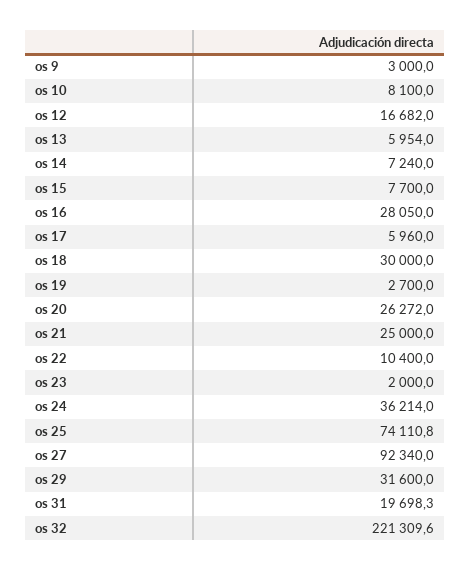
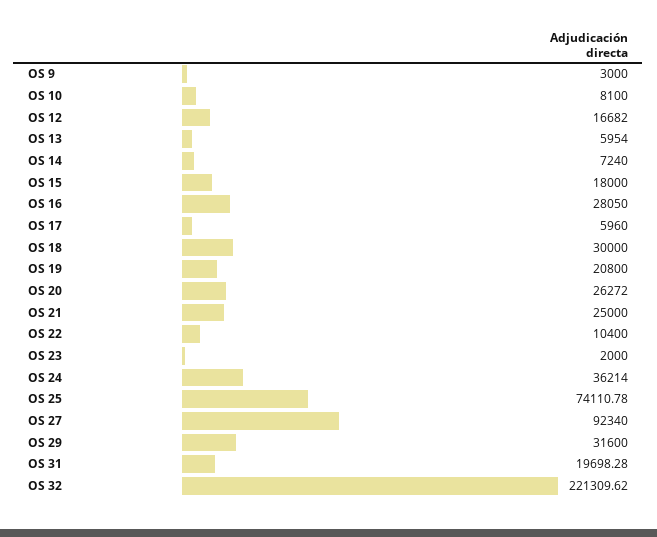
os 15: 7700 -> 18000
os 19: 2700 -> 20800

